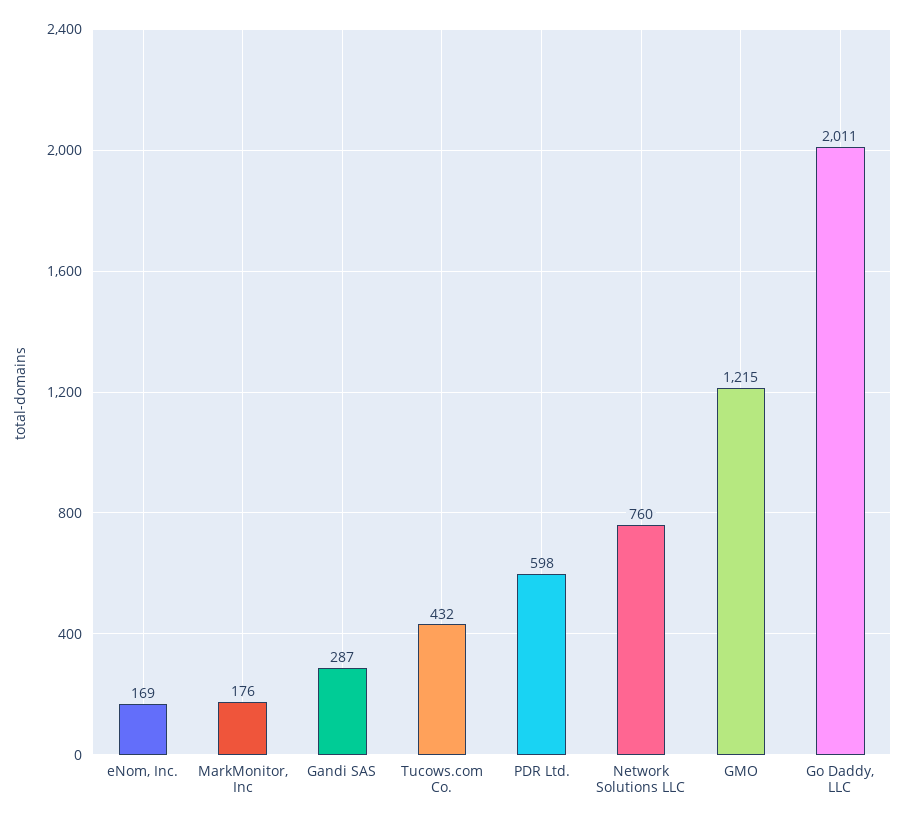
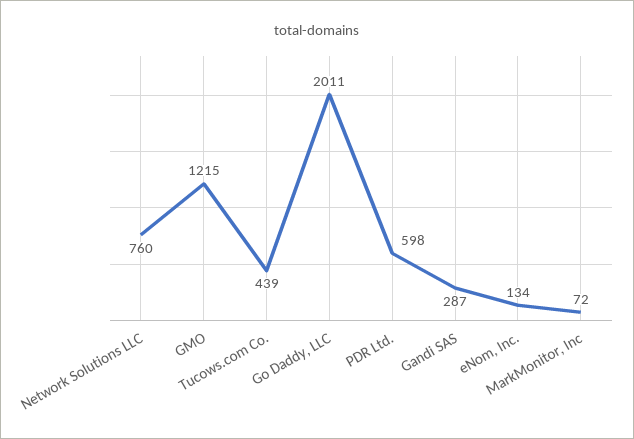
eNom, Inc.: 169 -> 134
MarkMonitor, Inc: 176 -> 72
Tucows.com Co.: 432 -> 439

